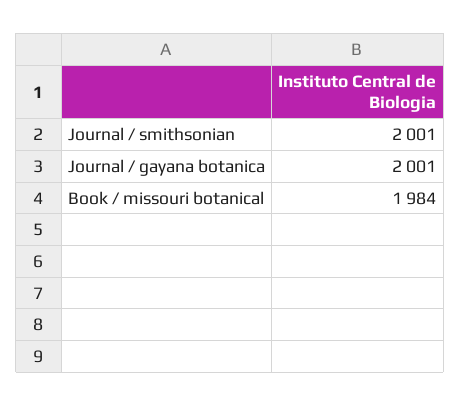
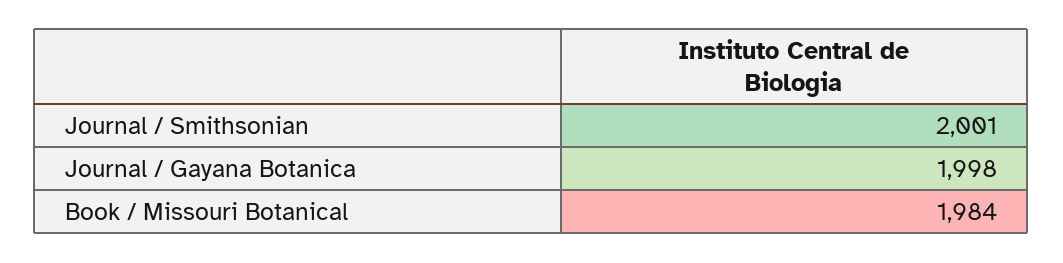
Journal / gayana botanica: 2001 -> 1998

